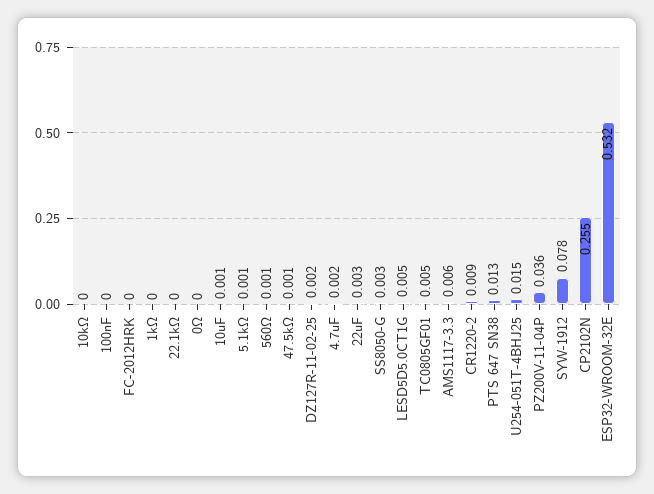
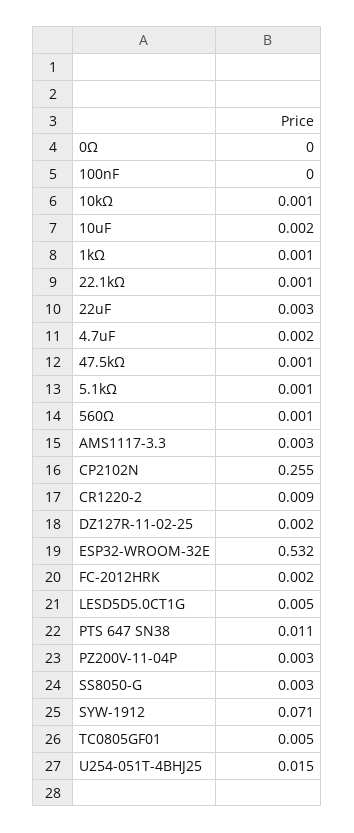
10kΩ: 0 -> 0.001
FC-2012HRK: 0 -> 0.002
1kΩ: 0 -> 0.001
22.1kΩ: 0 -> 0.001
10uF: 0.001 -> 0.002
AMS1117-3.3: 0.006 -> 0.003
PTS 647 SN38: 0.013 -> 0.011
PZ200V-11-04P: 0.036 -> 0.003
SYW-1912: 0.078 -> 0.071

